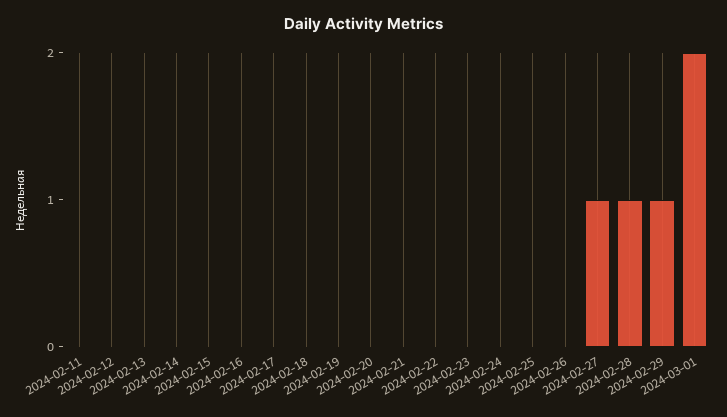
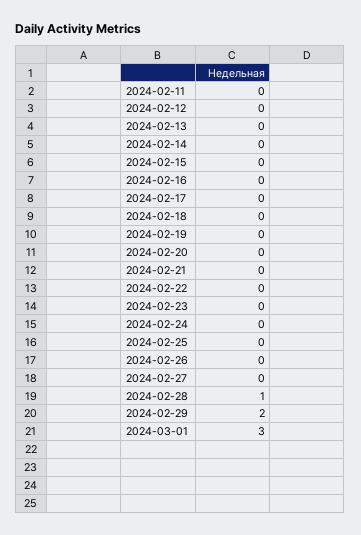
2024-02-27: 1 -> 0
2024-02-29: 1 -> 2
2024-03-01: 2 -> 3

